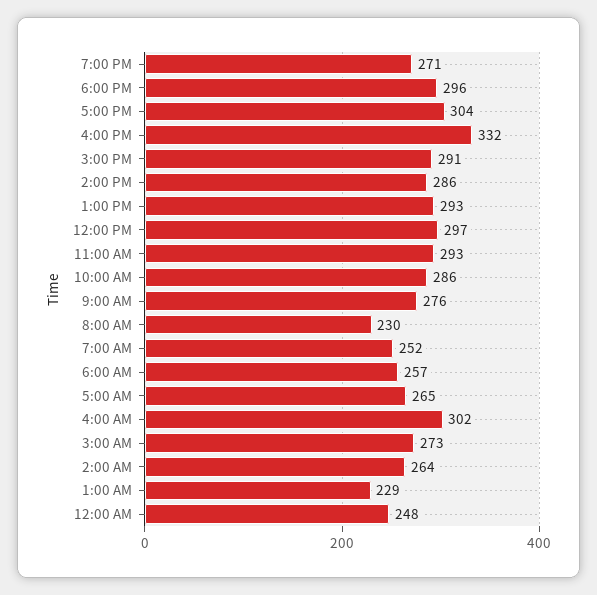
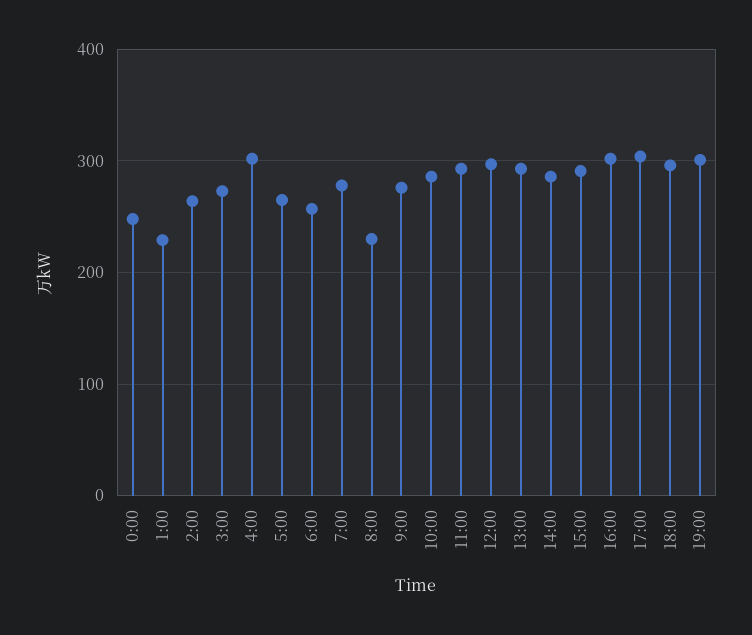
7:00 PM: 271 -> 300
4:00 PM: 332 -> 300
7:00 AM: 252 -> 280

